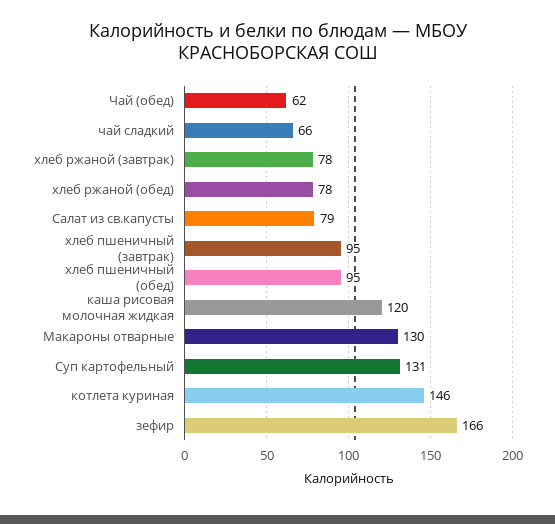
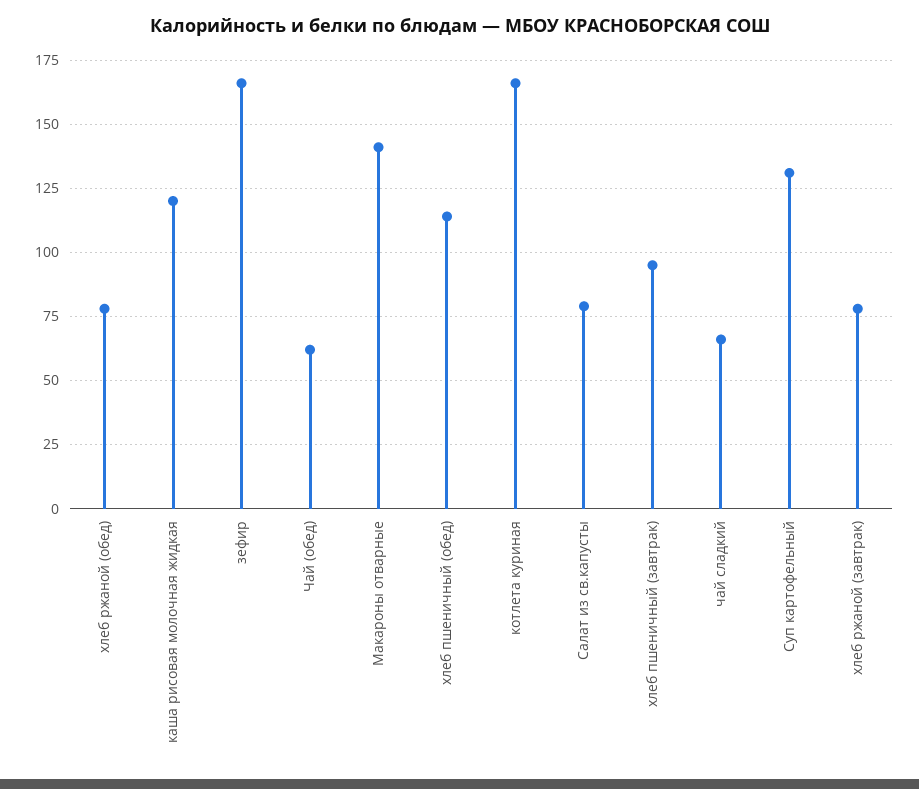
хлеб пшеничный (обед): 95 -> 115
Макароны отварные: 130 -> 140
котлета куриная: 146 -> 165

